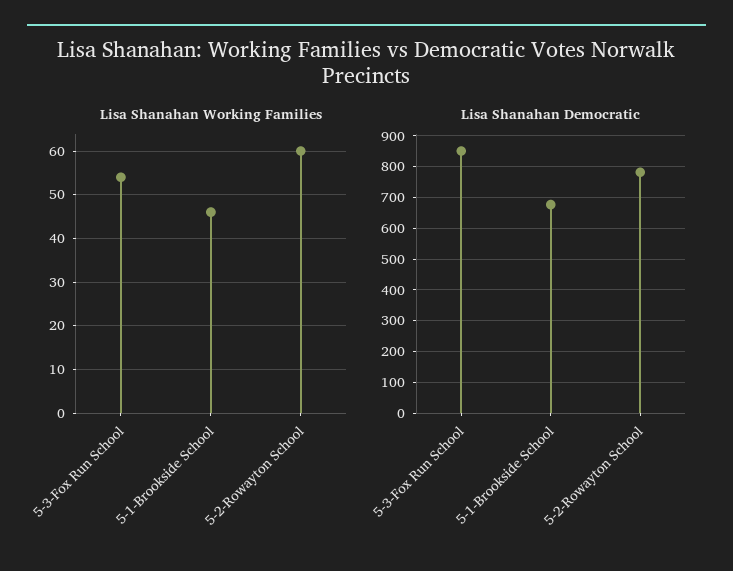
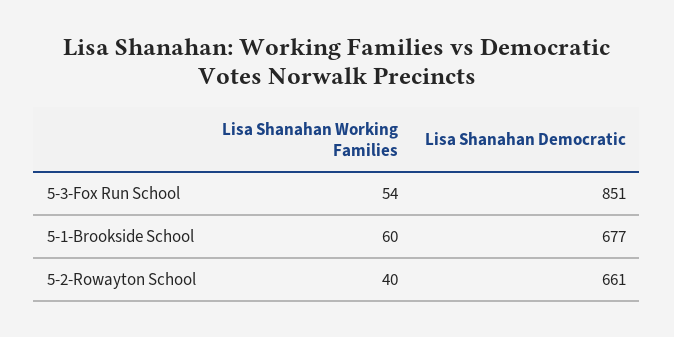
Lisa Shanahan Working Families, 5-1-Brookside School: 45 -> 60
Lisa Shanahan Working Families, 5-2-Rowayton School: 60 -> 40
Lisa Shanahan Democratic, 5-2-Rowayton School: 780 -> 661

